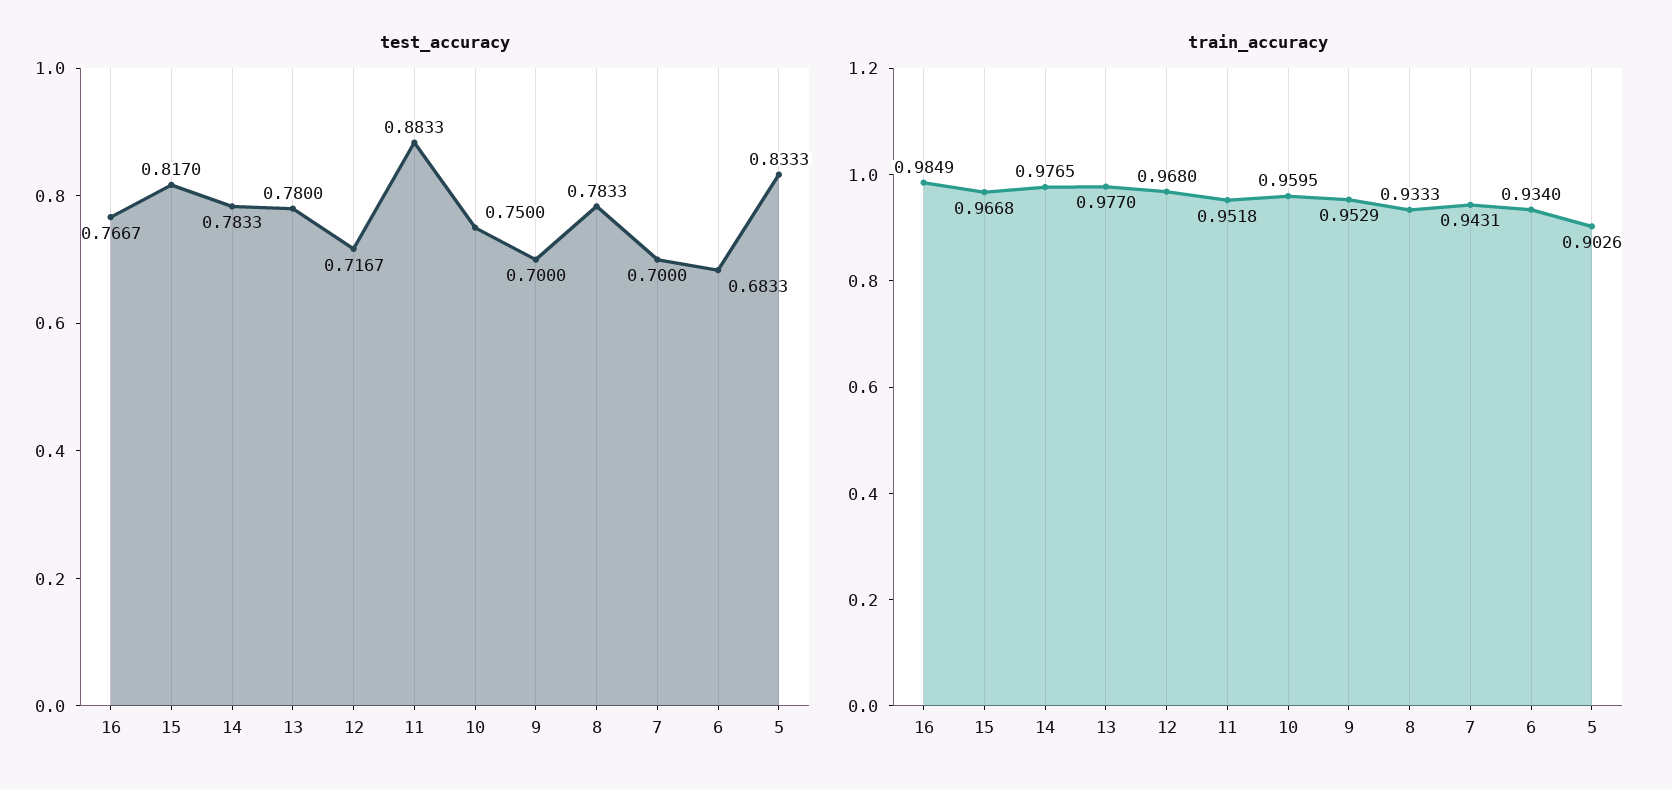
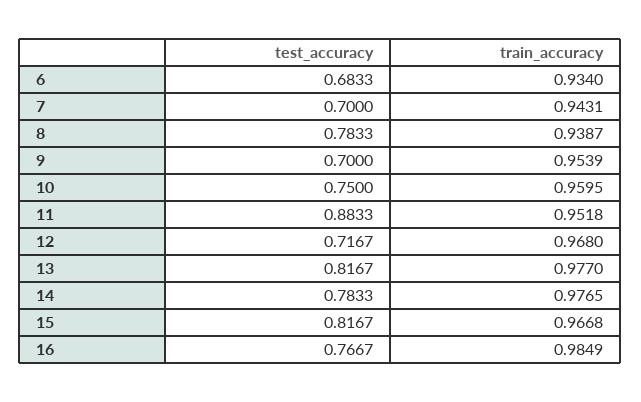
test_accuracy, 15: 0.817 -> 0.8167
test_accuracy, 13: 0.78 -> 0.8167
test_accuracy, 5: 0.8333 -> none
train_accuracy, 9: 0.9529 -> 0.9539
train_accuracy, 8: 0.9333 -> 0.9387
train_accuracy, 5: 0.9026 -> none

